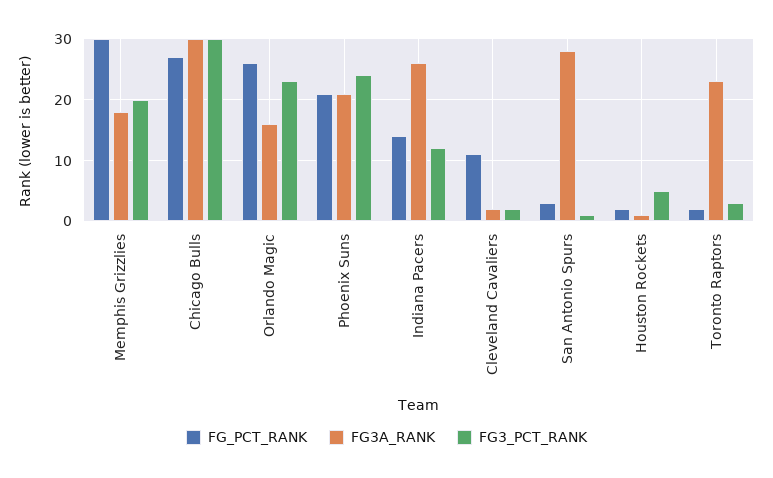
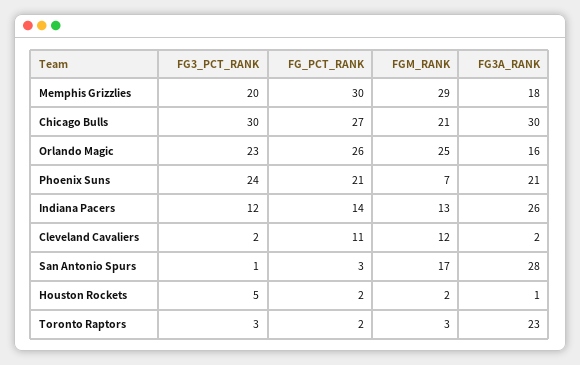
FGM_RANK, Memphis Grizzlies: none -> 29
FGM_RANK, Chicago Bulls: none -> 21
FGM_RANK, Orlando Magic: none -> 25
FGM_RANK, Phoenix Suns: none -> 7
FGM_RANK, Indiana Pacers: none -> 13
FGM_RANK, Cleveland Cavaliers: none -> 12
FGM_RANK, San Antonio Spurs: none -> 17
FGM_RANK, Houston Rockets: none -> 2
FGM_RANK, Toronto Raptors: none -> 3

